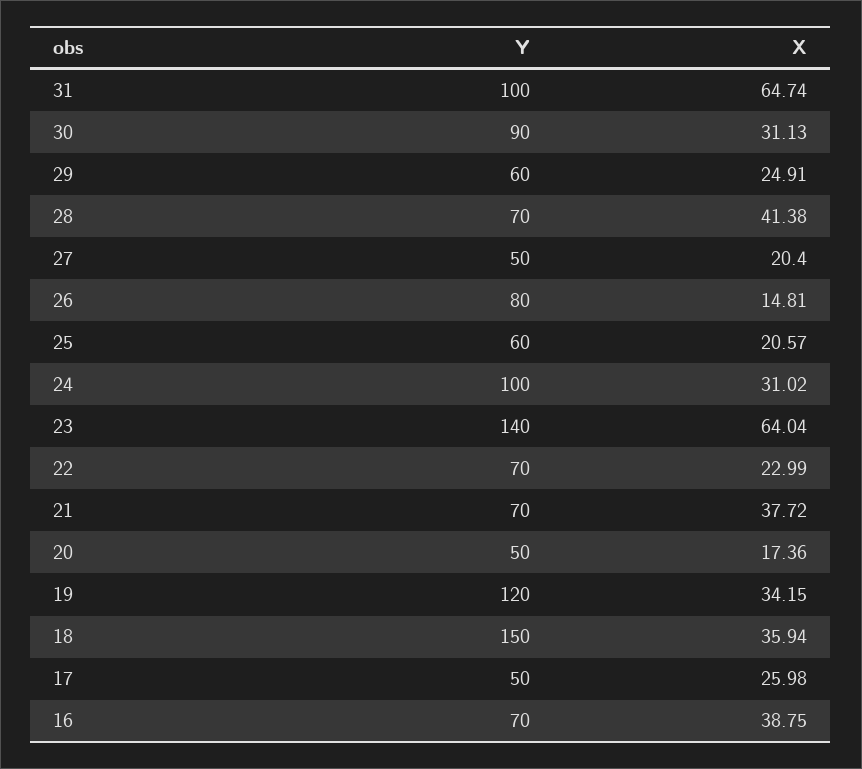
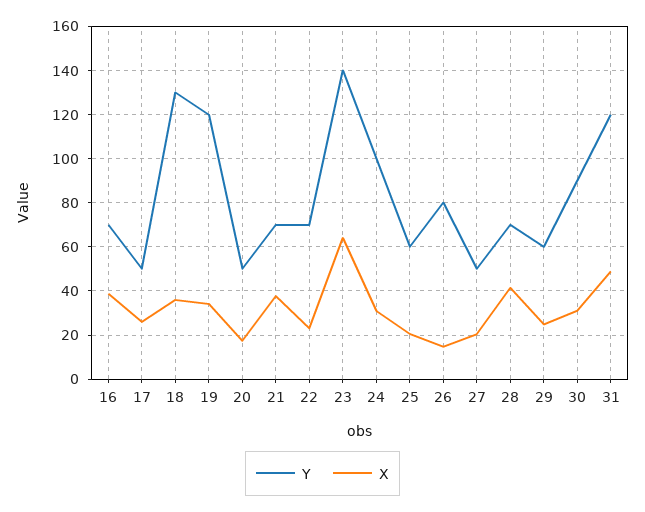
Y, 31: 100 -> 120
X, 31: 64.74 -> 50
Y, 18: 150 -> 130

